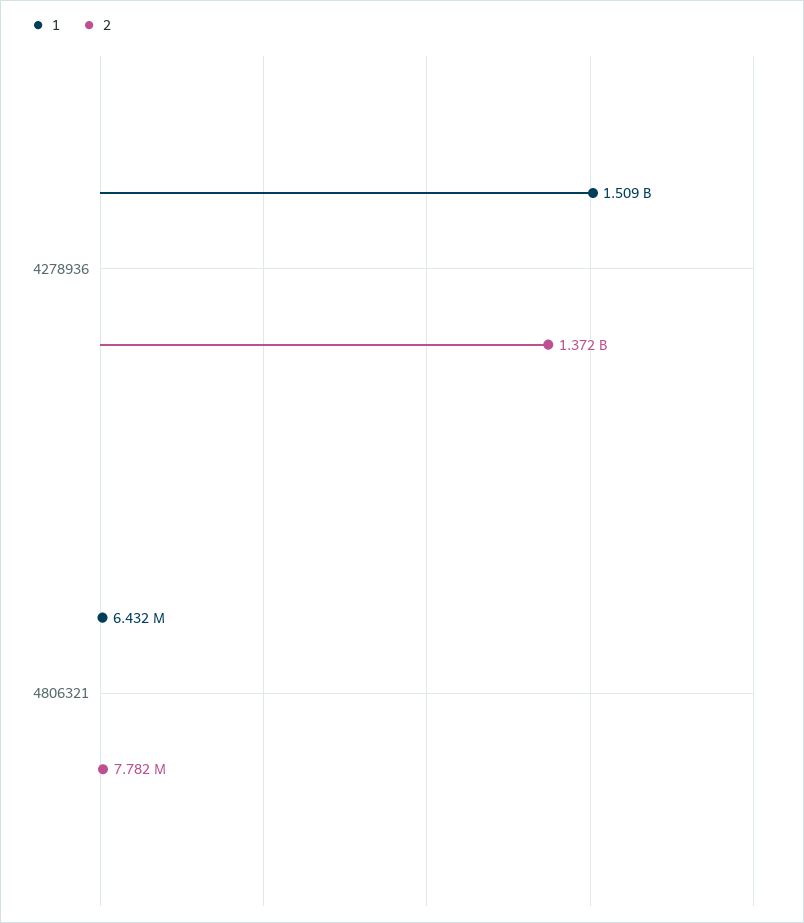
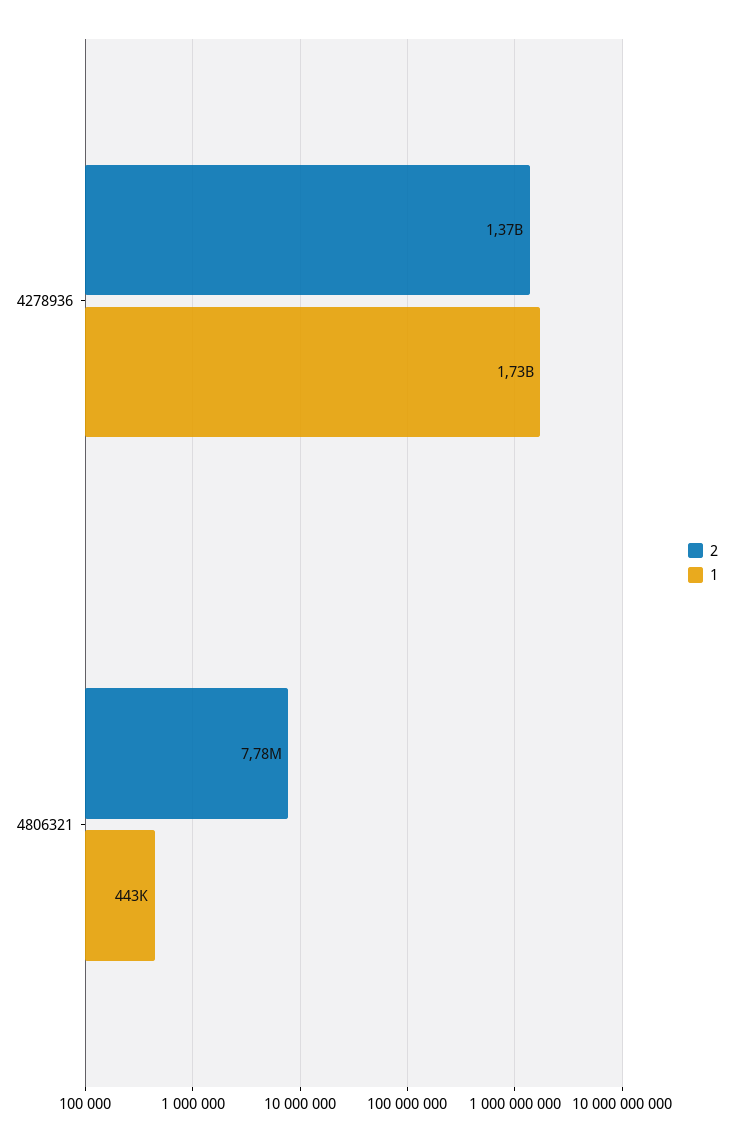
1, 4278936: 1509000000 -> 1730000000
1, 4806321: 6432000 -> 443000

